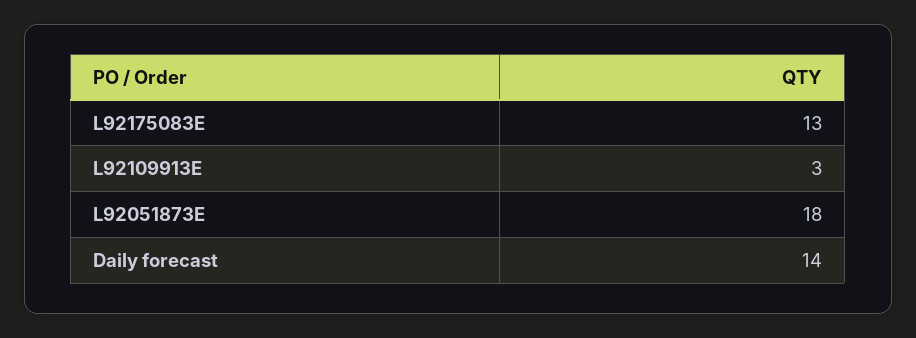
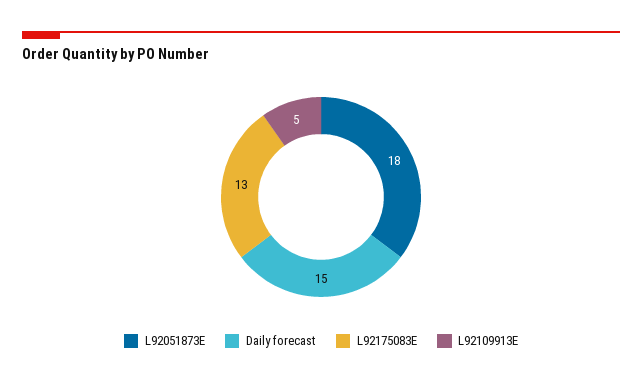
L92109913E: 3 -> 5
Daily forecast: 14 -> 15

